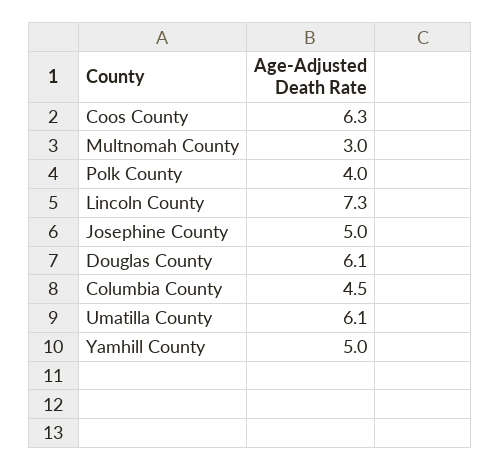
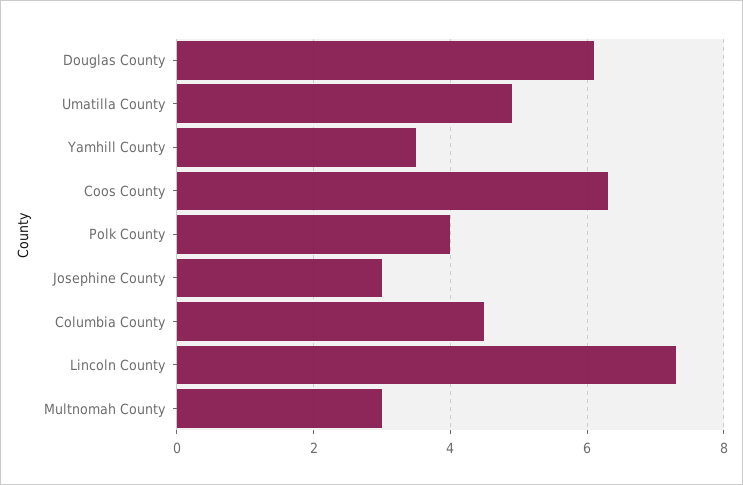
Josephine County: 5 -> 3
Umatilla County: 6.1 -> 5
Yamhill County: 5 -> 3.5

